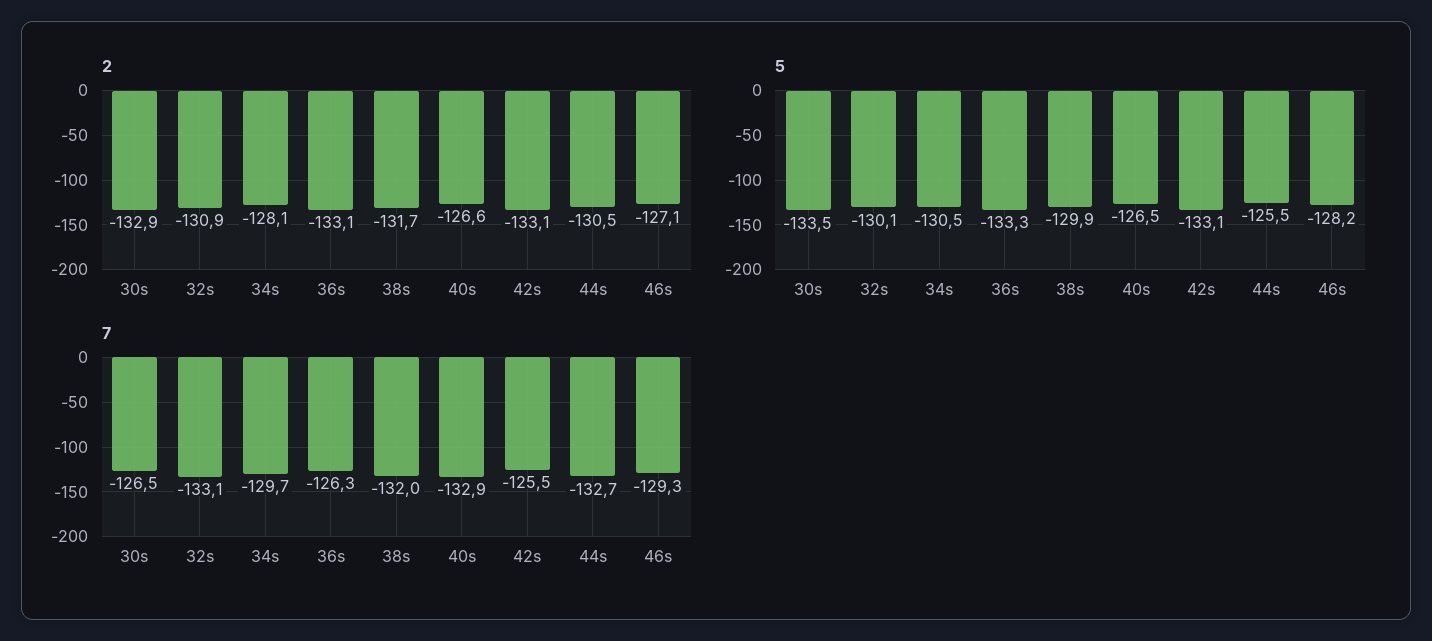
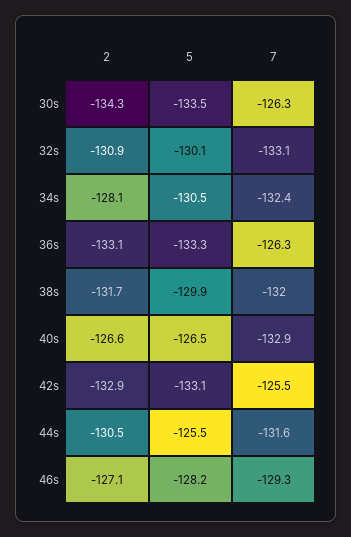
2, 30s: -132.9 -> -134.3
2, 42s: -133.1 -> -132.9
7, 30s: -126.5 -> -126.3
7, 34s: -129.7 -> -132.4
7, 44s: -132.7 -> -131.6

